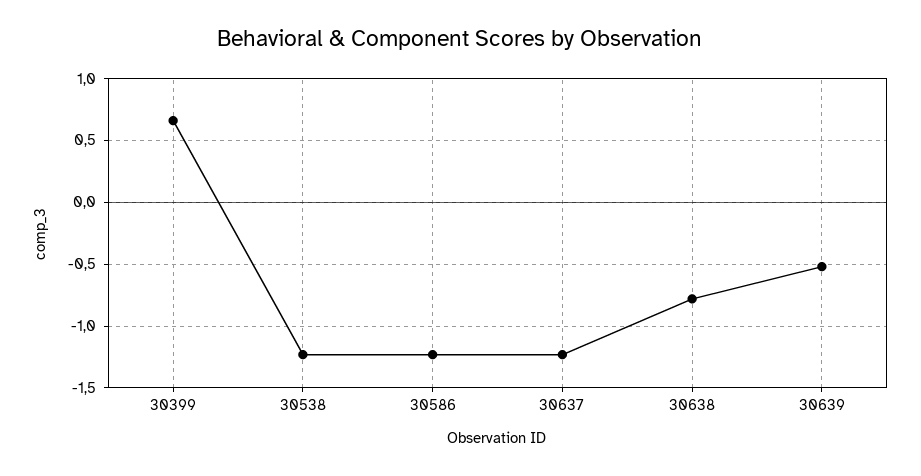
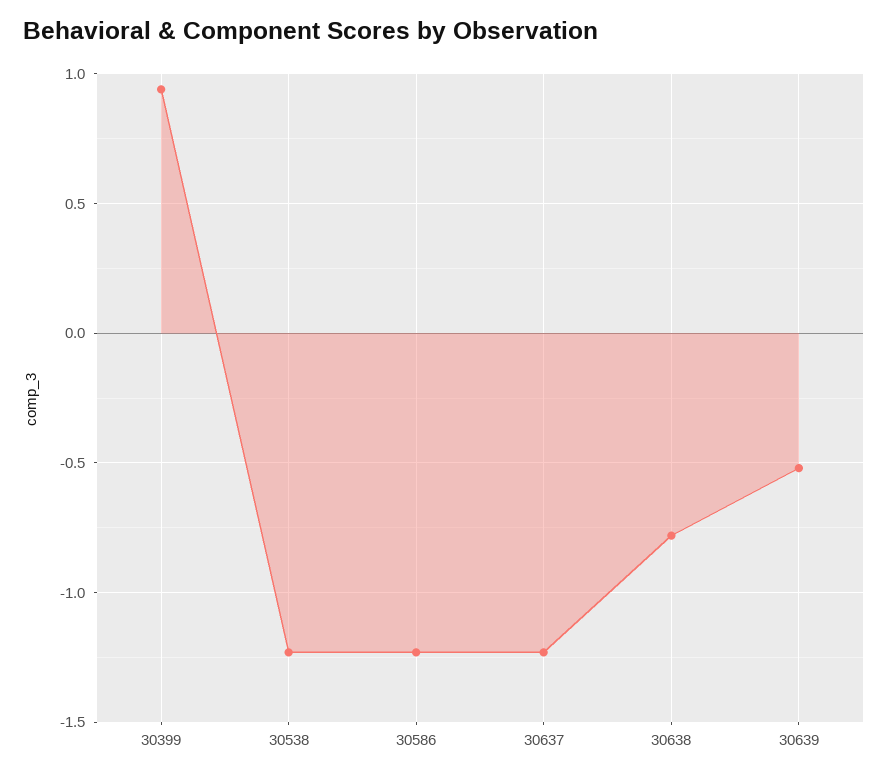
30399: 0.65 -> 0.95

